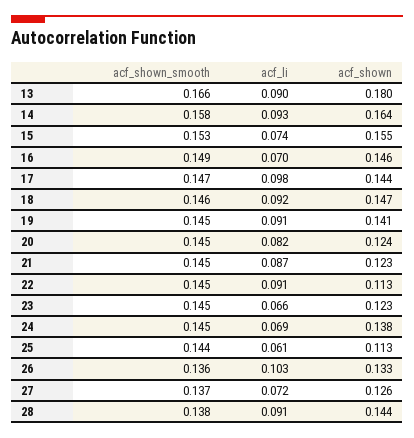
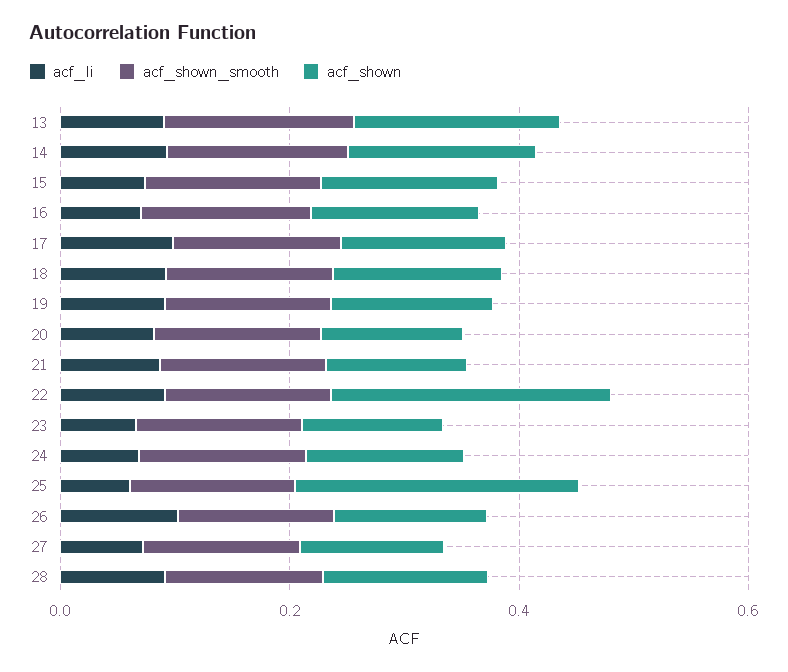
acf_shown, 22: 0.113 -> 0.25
acf_shown, 25: 0.113 -> 0.25

